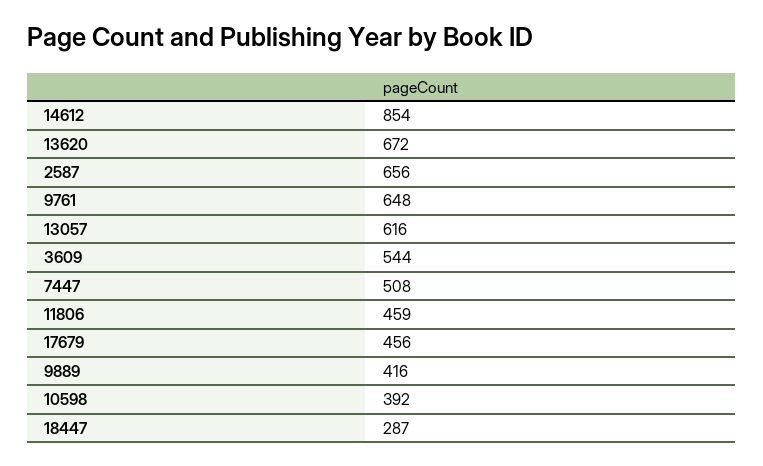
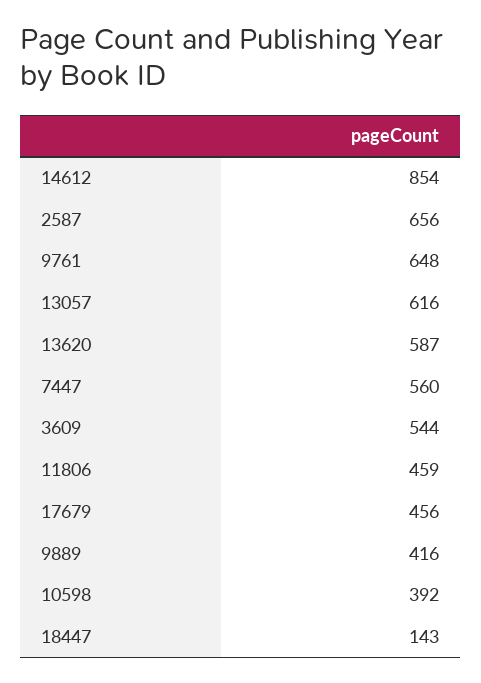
13620: 672 -> 587
7447: 508 -> 560
18447: 287 -> 143

